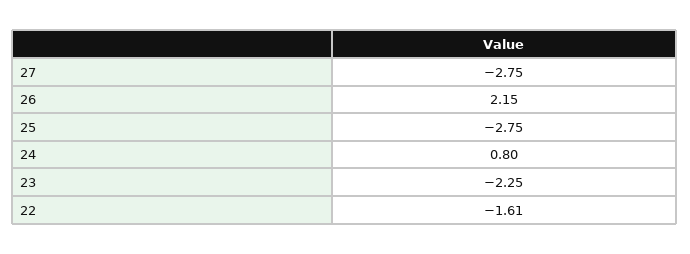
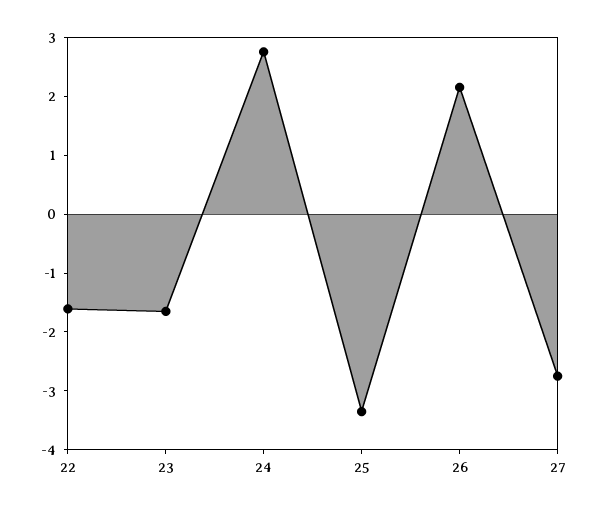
25: -2.75 -> -3.4
24: 0.8 -> 2.8
23: -2.25 -> -1.6

